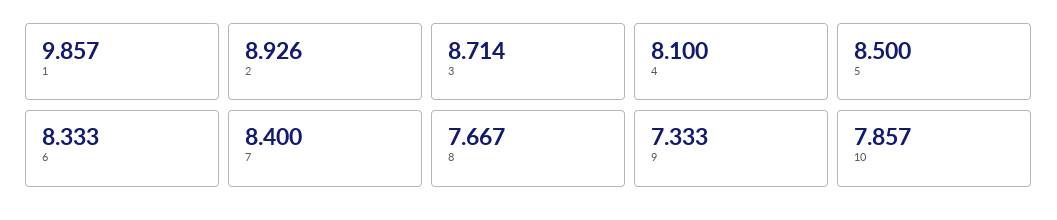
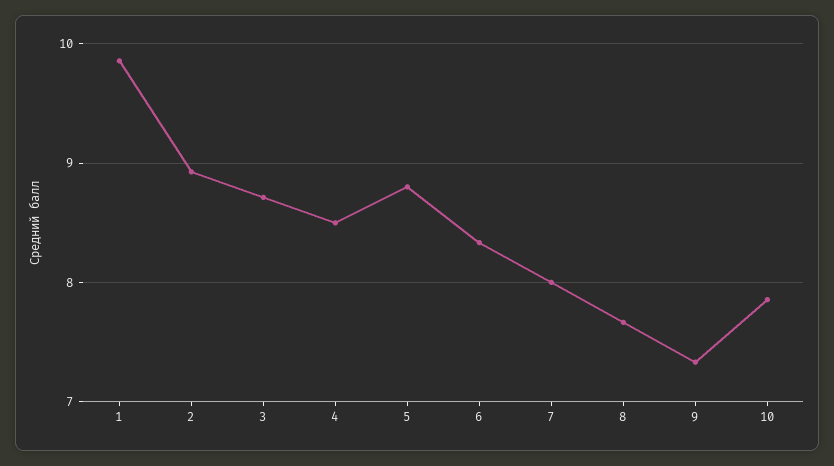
4: 8.1 -> 8.5
5: 8.5 -> 8.8
7: 8.4 -> 8

